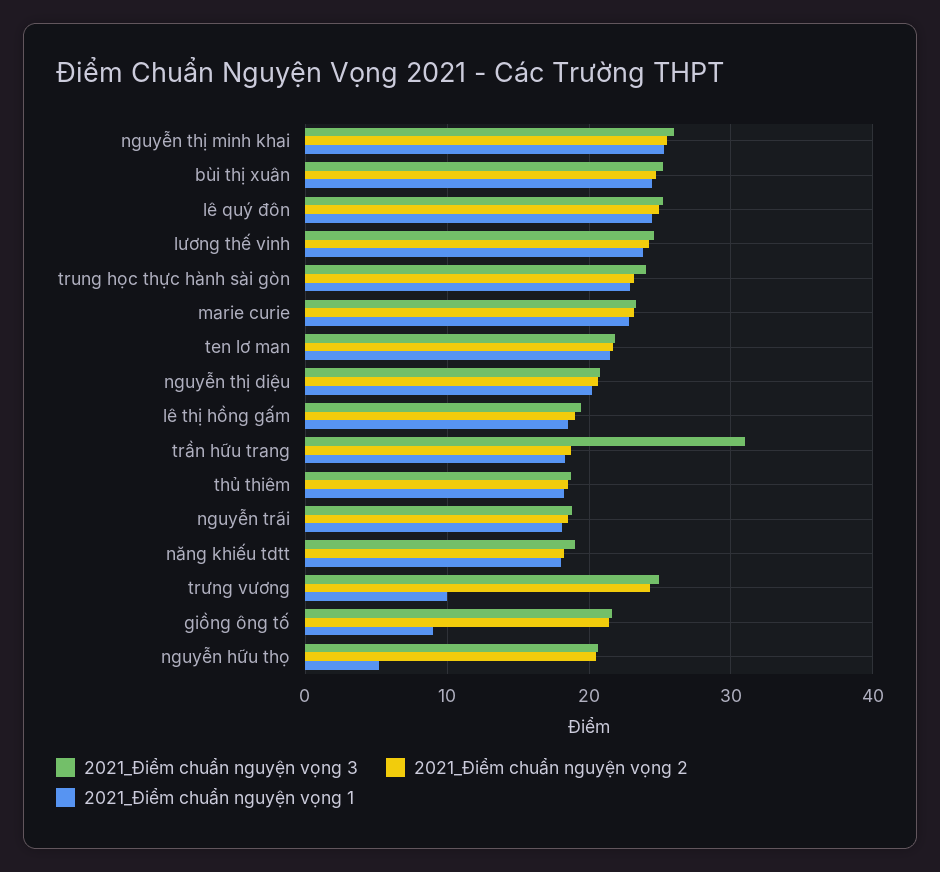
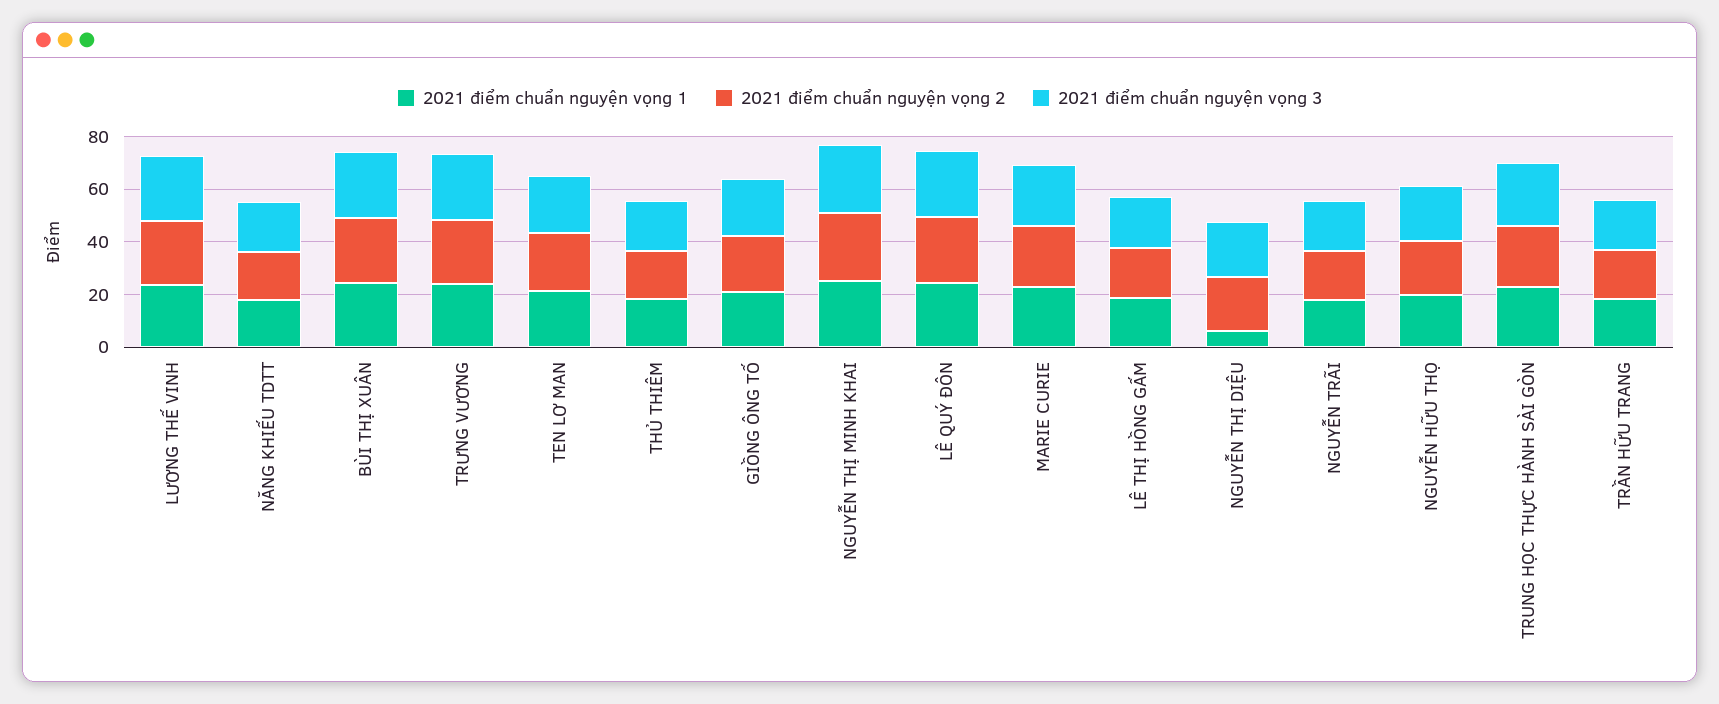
2021_Điểm chuẩn nguyện vọng 1, nguyễn thị diệu: 20 -> 5
2021_Điểm chuẩn nguyện vọng 3, trần hữu trang: 31 -> 20
2021_Điểm chuẩn nguyện vọng 1, trưng vương: 10 -> 25
2021_Điểm chuẩn nguyện vọng 1, giồng ông tố: 9 -> 20
2021_Điểm chuẩn nguyện vọng 1, nguyễn hữu thọ: 5 -> 20

